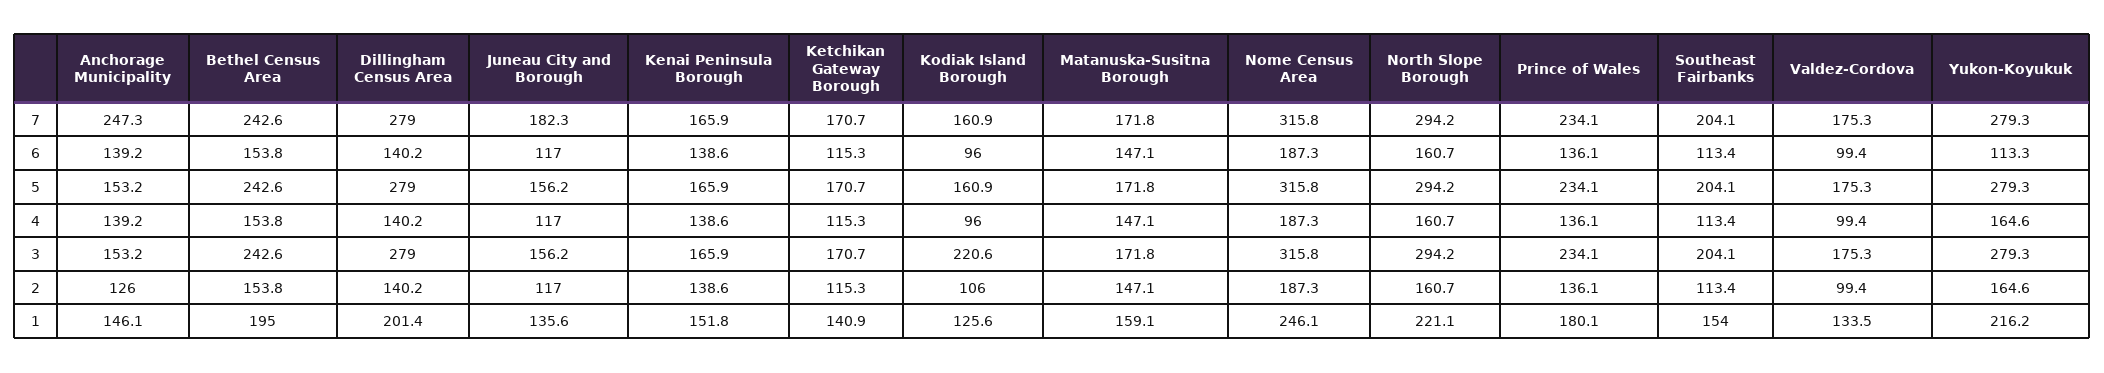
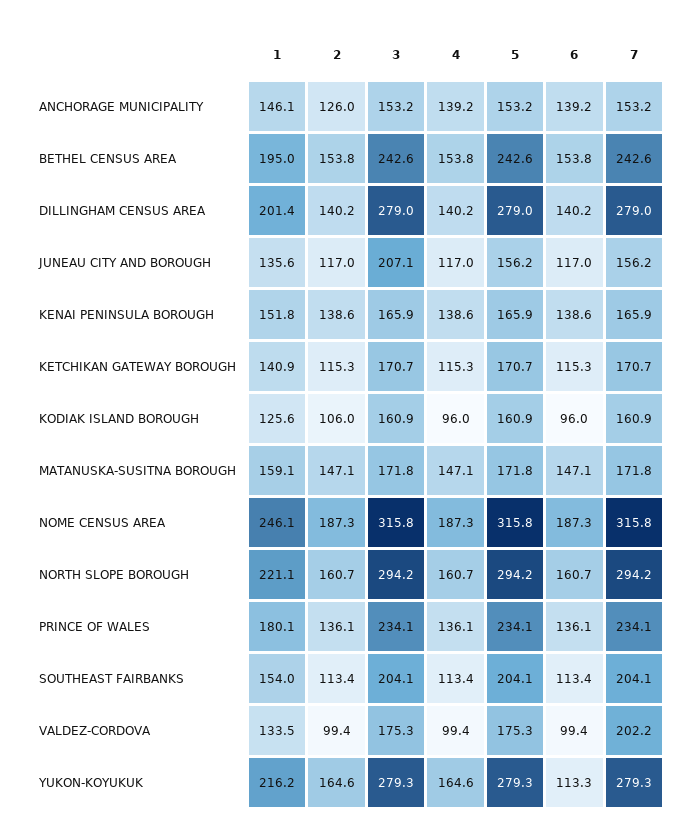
Anchorage Municipality, 7: 247.3 -> 153.2
Juneau City and Borough, 7: 182.3 -> 156.2
Valdez-Cordova, 7: 175.3 -> 202.2
Juneau City and Borough, 3: 156.2 -> 207.1
Kodiak Island Borough, 3: 220.6 -> 160.9

